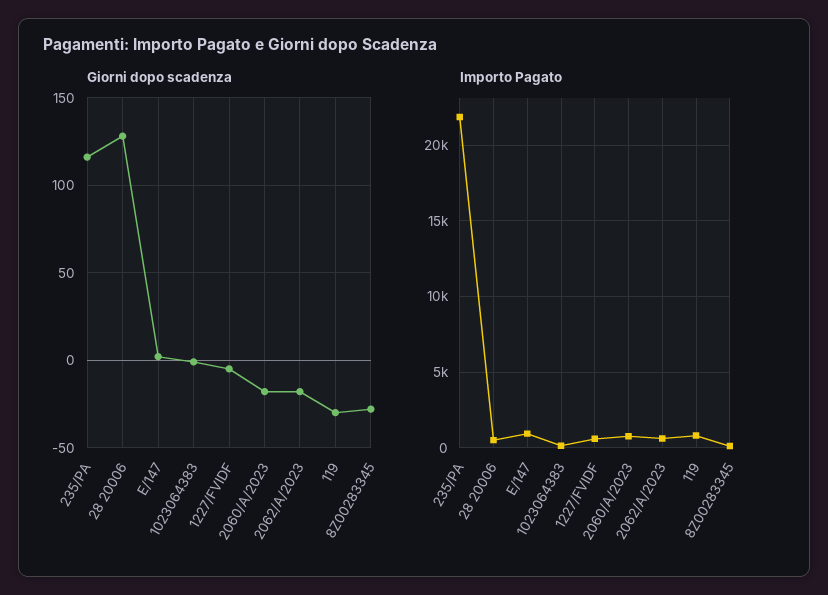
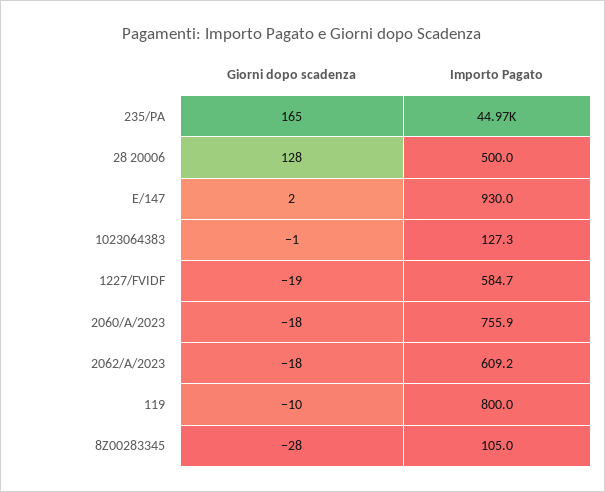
Giorni dopo scadenza, 235/PA: 115 -> 165
Giorni dopo scadenza, 1227/FVIDF: -5 -> -19
Giorni dopo scadenza, 119: -30 -> -10
Importo Pagato, 235/PA: 22000 -> 44970

